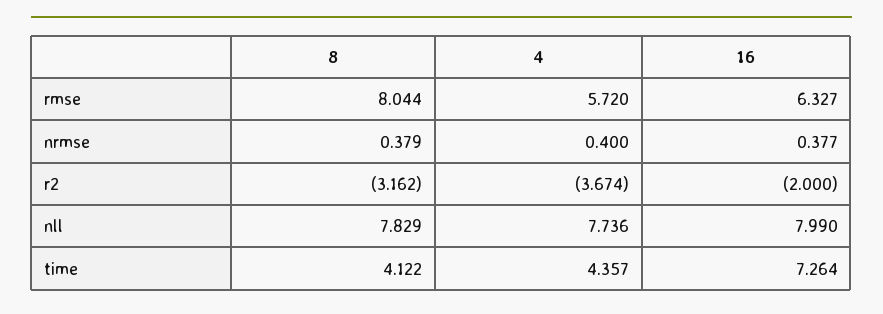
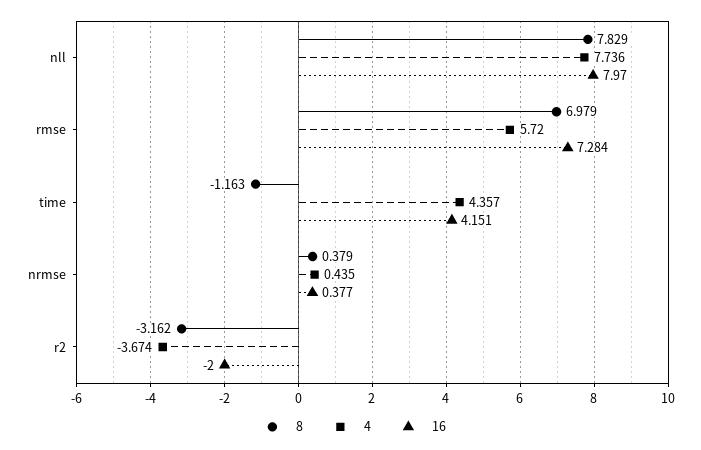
8, rmse: 8.044 -> 6.979
16, rmse: 6.327 -> 7.284
4, nrmse: 0.4 -> 0.435
16, nll: 7.99 -> 7.97
8, time: 4.122 -> -1.163
16, time: 7.264 -> 4.151

